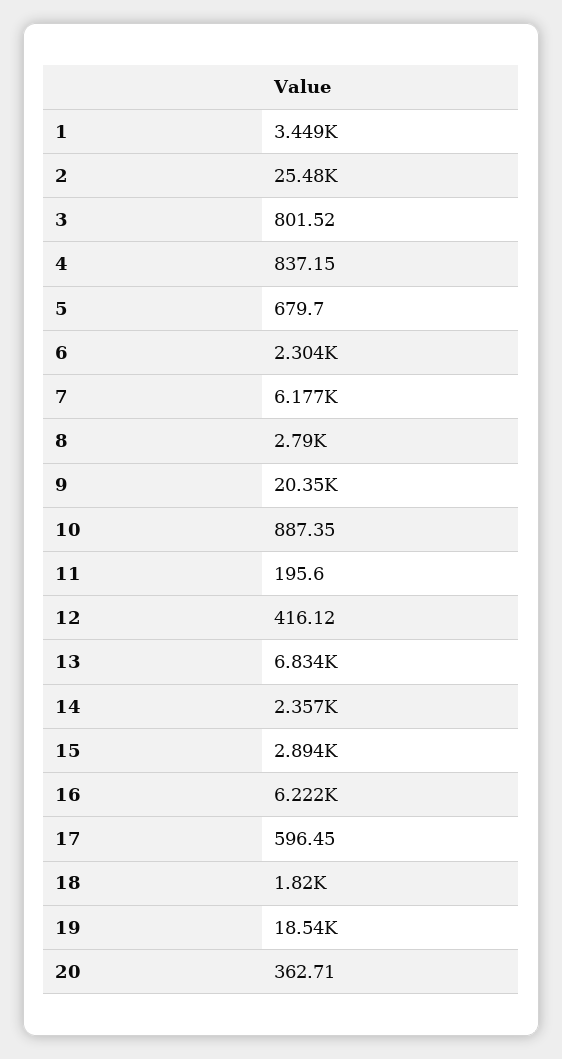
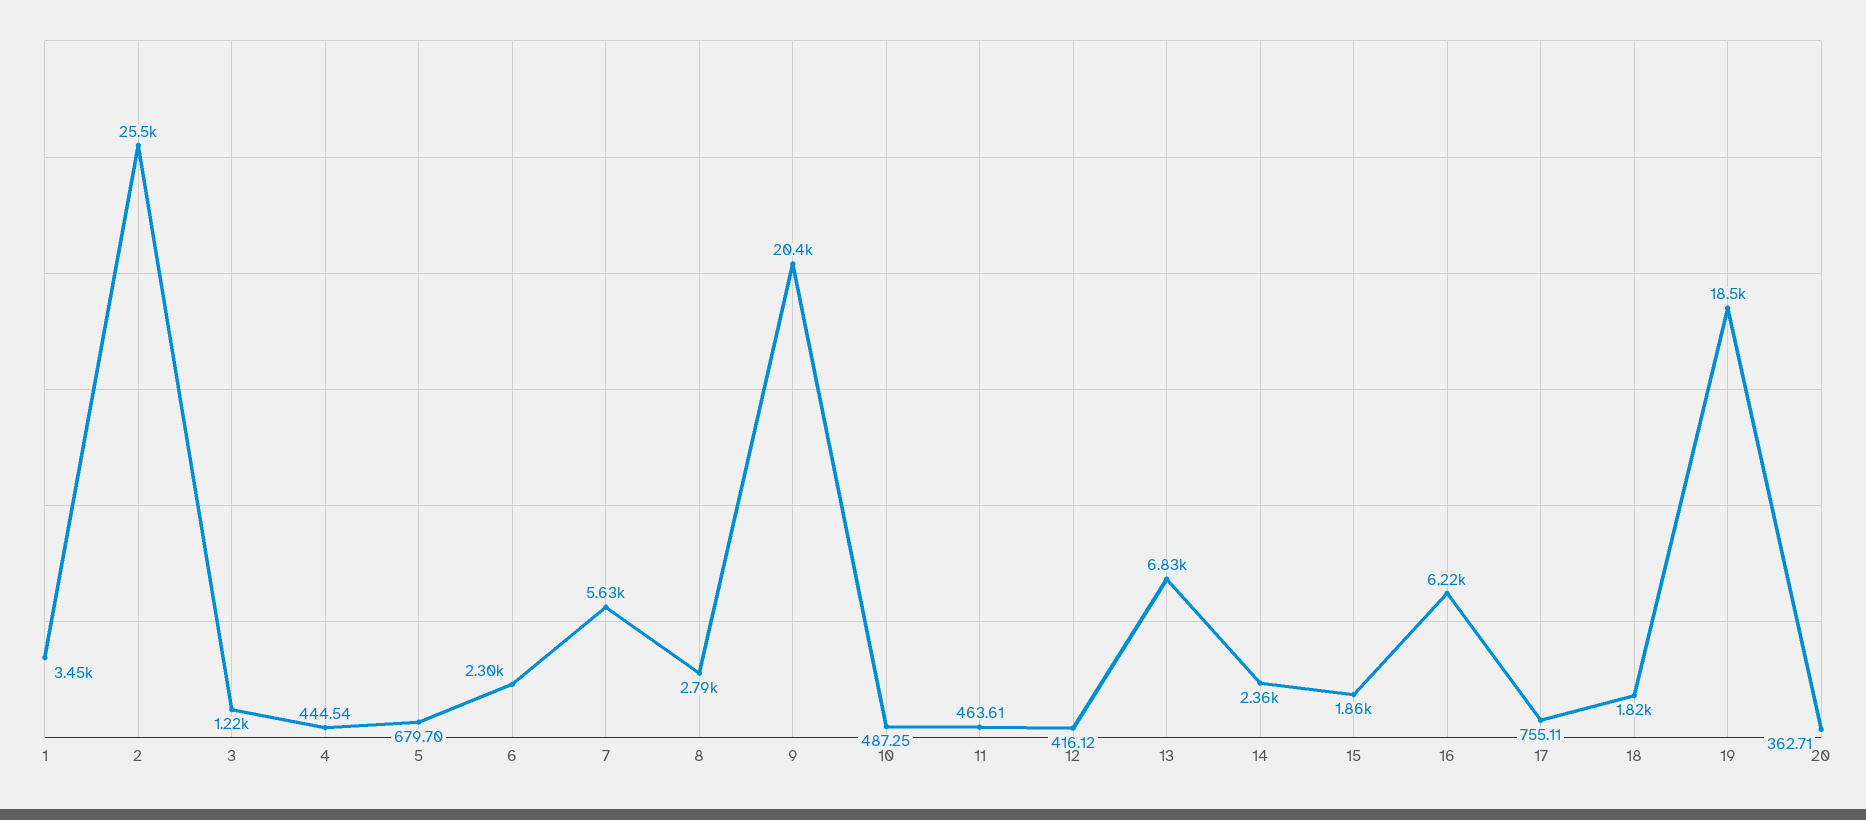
3: 801.52 -> 1220
4: 837.15 -> 444.54
7: 6177 -> 5630
10: 887.35 -> 487.25
11: 195.6 -> 463.61
15: 2894 -> 1860
17: 596.45 -> 755.11

